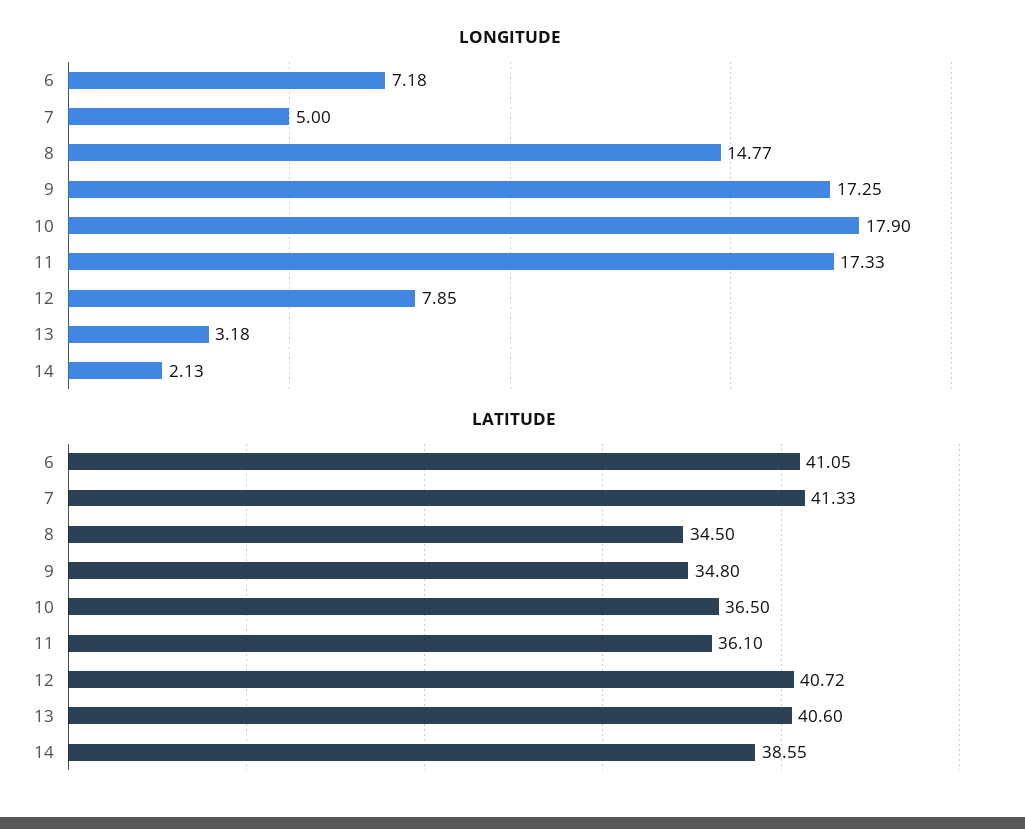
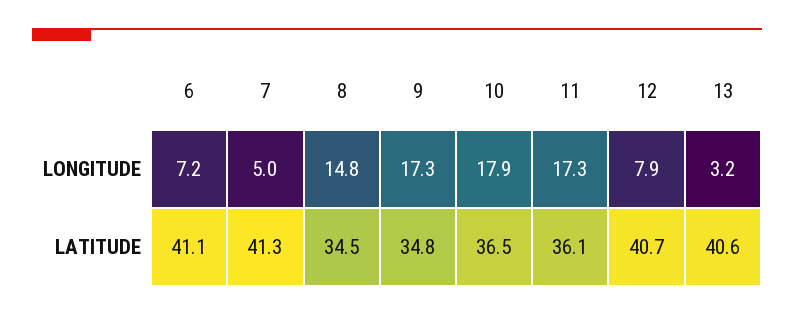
LONGITUDE, 14: 2.13 -> none
LATITUDE, 14: 38.55 -> none

